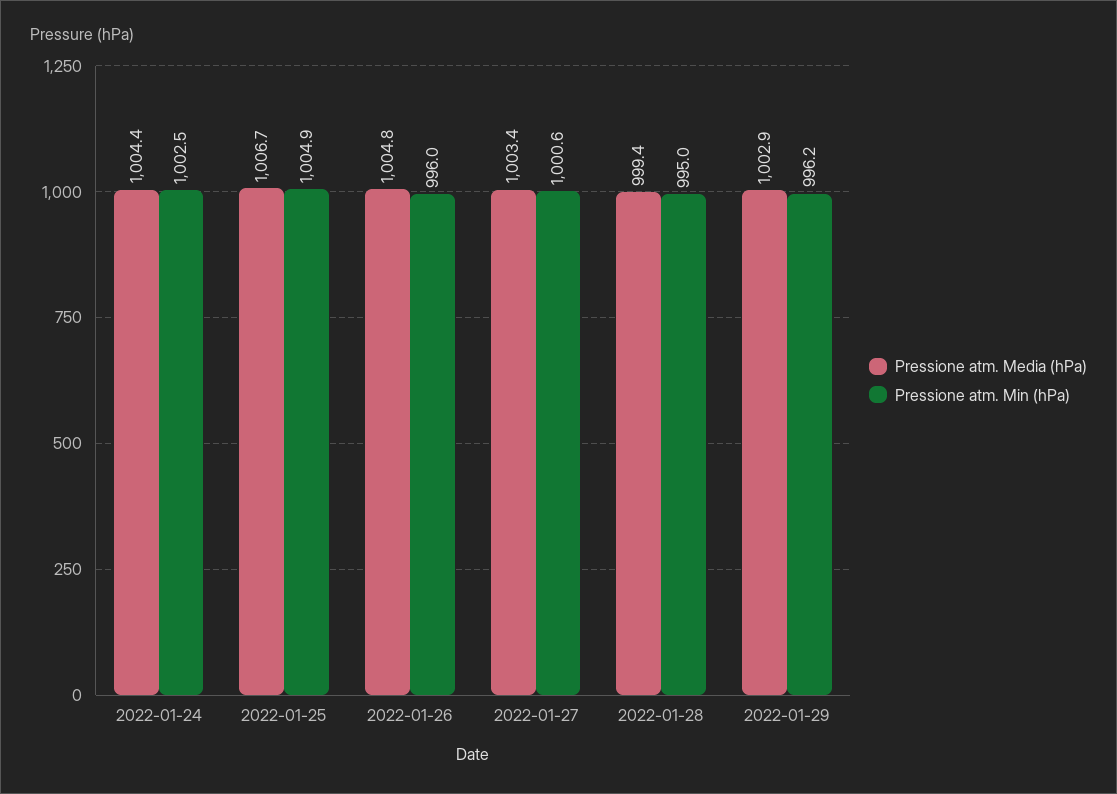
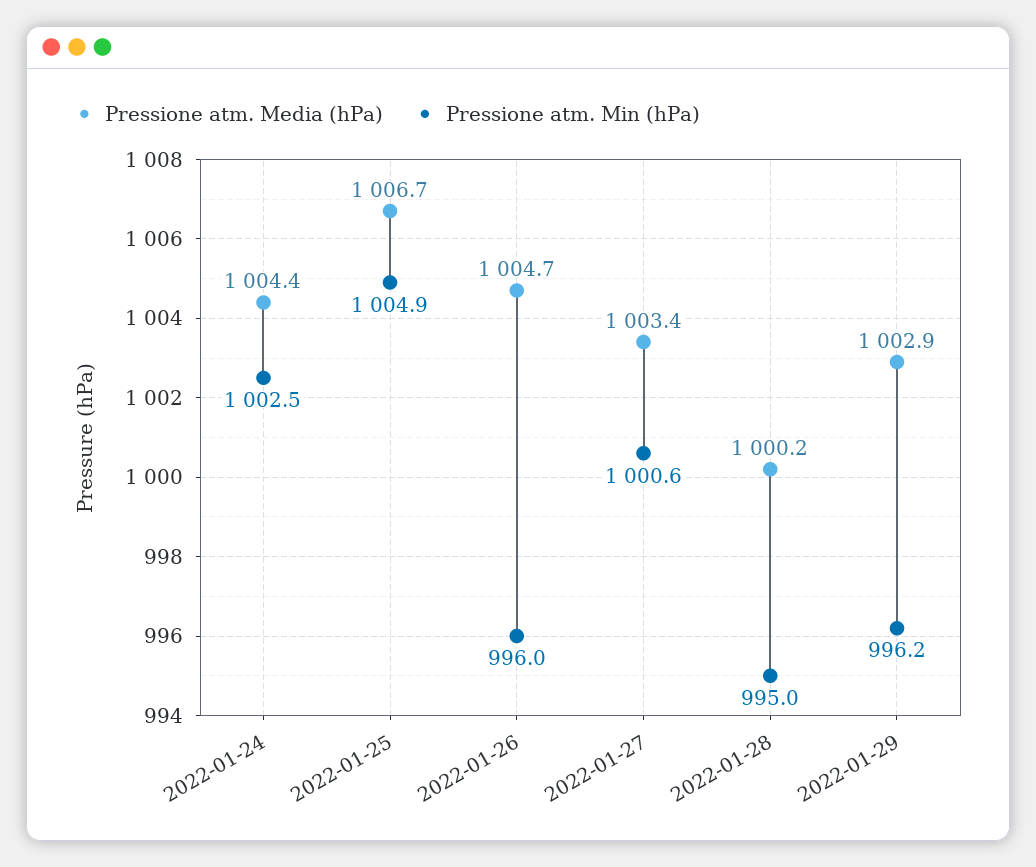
Pressione atm. Media (hPa), 2022-01-26: 1004.8 -> 1004.7
Pressione atm. Media (hPa), 2022-01-28: 999.4 -> 1000.2

